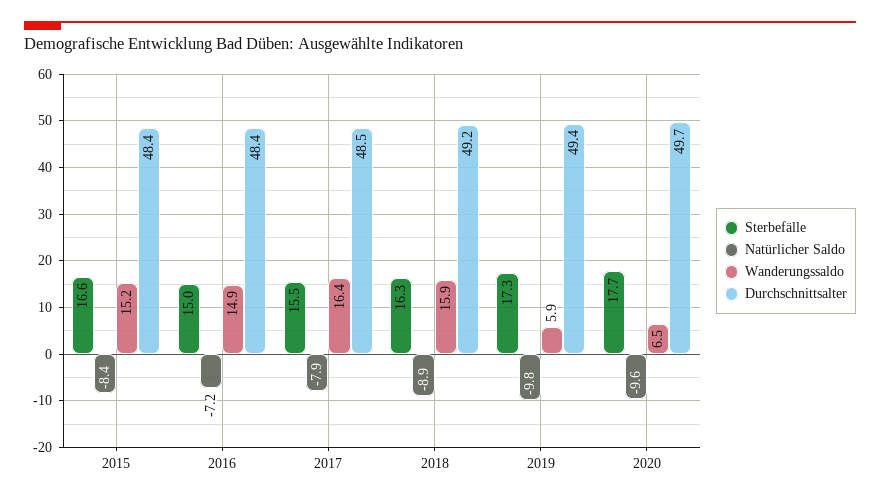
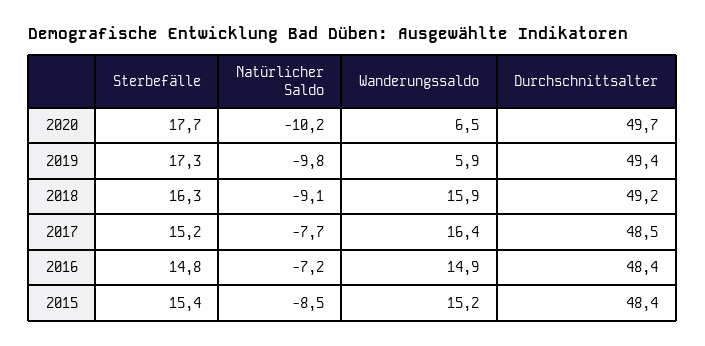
Sterbefälle, 2015: 16.6 -> 15.4
Natürlicher Saldo, 2015: -8.4 -> -8.5
Sterbefälle, 2016: 15 -> 14.8
Sterbefälle, 2017: 15.5 -> 15.2
Natürlicher Saldo, 2017: -7.9 -> -7.7
Natürlicher Saldo, 2018: -8.9 -> -9.1
Natürlicher Saldo, 2020: -9.6 -> -10.2

